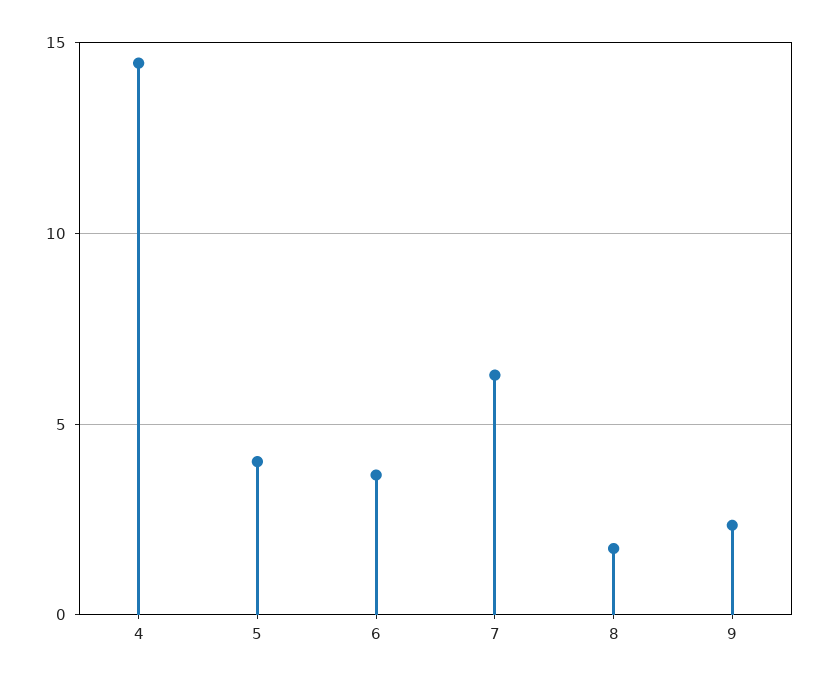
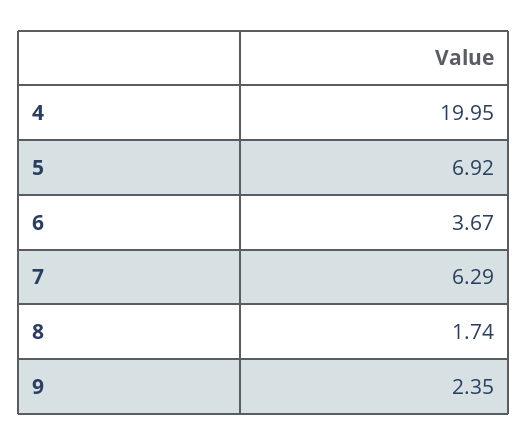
4: 14.5 -> 19.95
5: 4 -> 6.92

